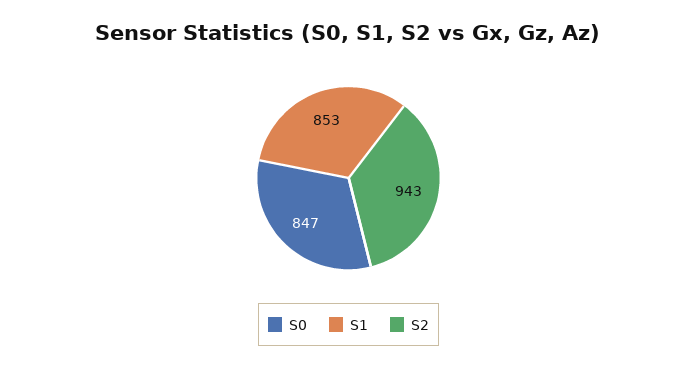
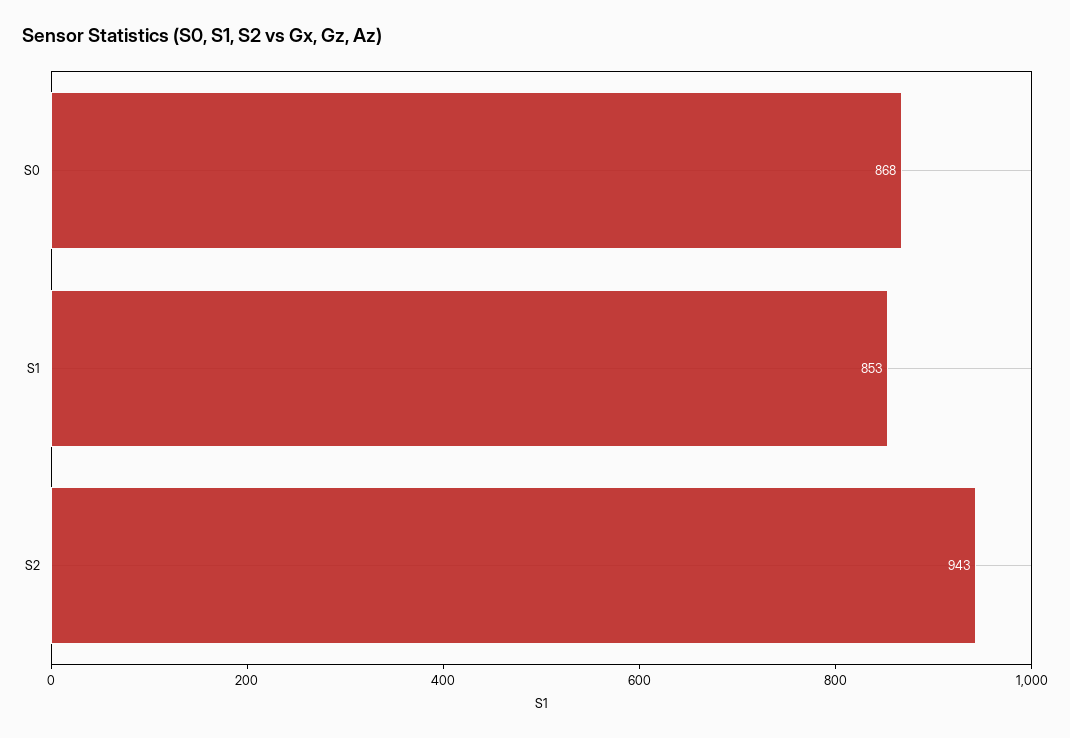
S0: 847 -> 868

